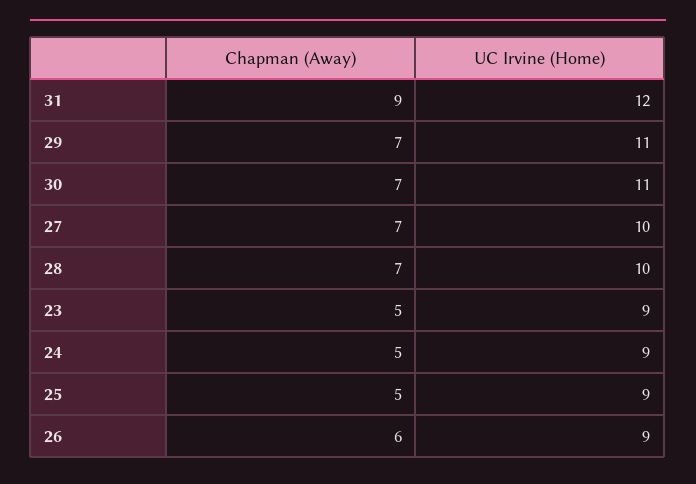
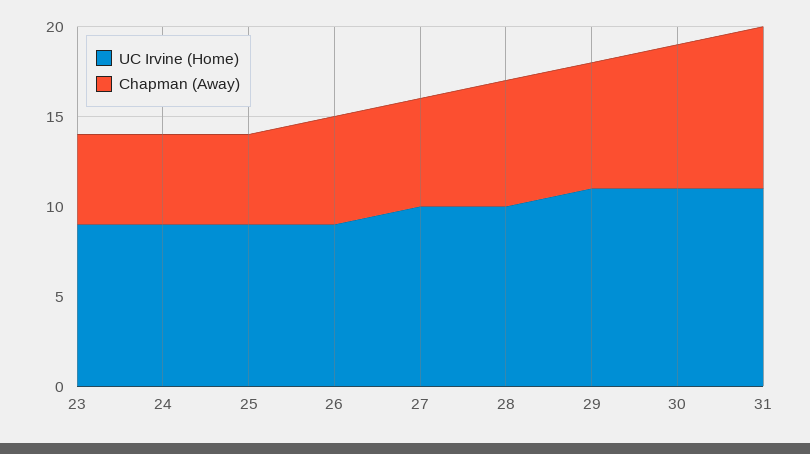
UC Irvine (Home), 31: 12 -> 11
Chapman (Away), 30: 7 -> 8
Chapman (Away), 27: 7 -> 6

